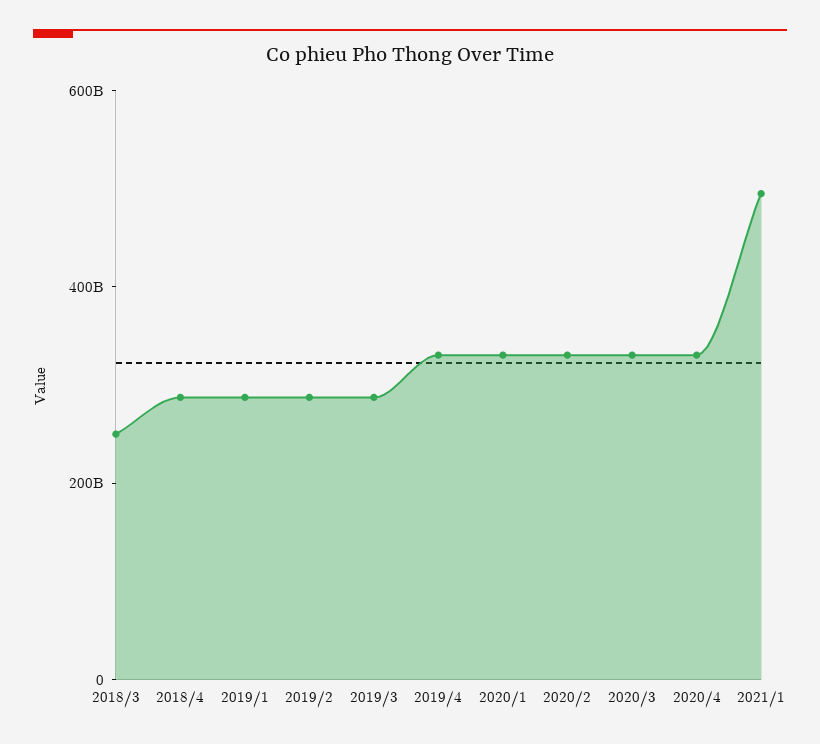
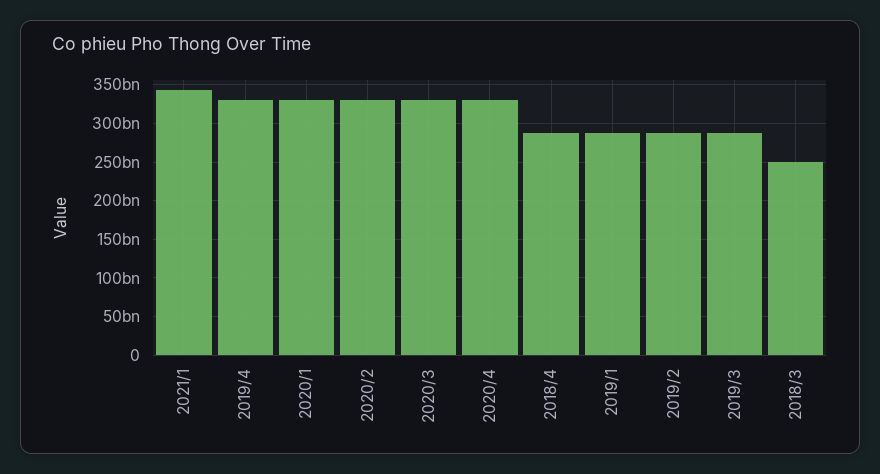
2021/1: 500000000000 -> 340000000000

